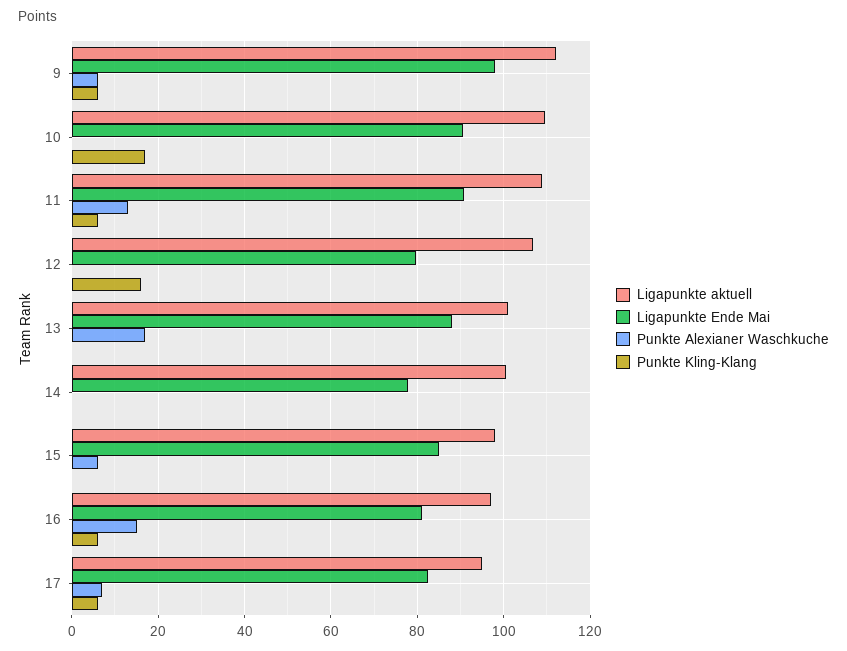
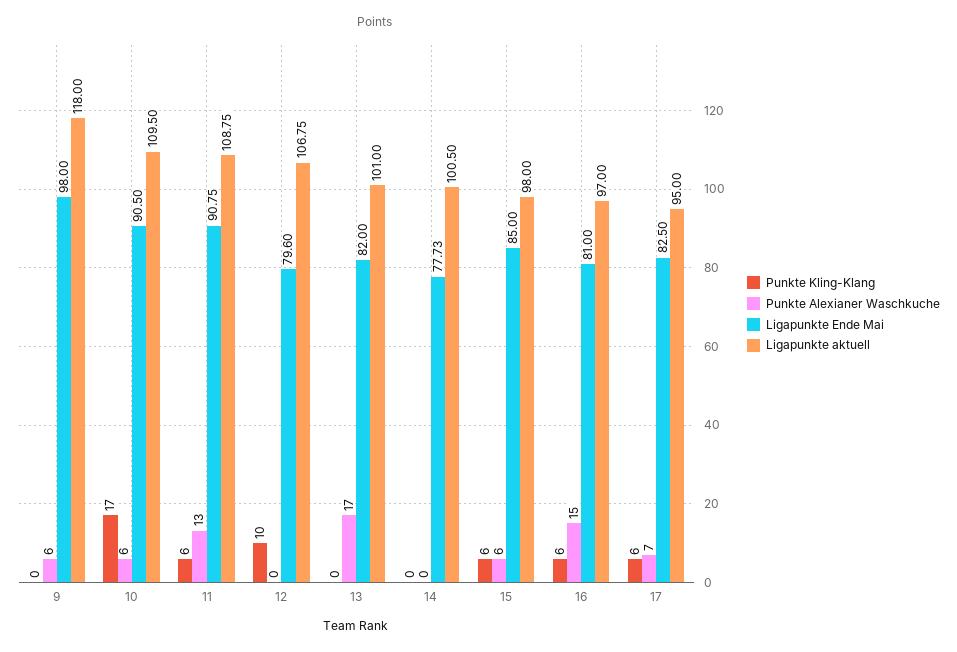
Ligapunkte aktuell, 9: 112 -> 118
Punkte Kling-Klang, 9: 6 -> 0
Punkte Alexianer Waschkuche, 10: 0 -> 6
Punkte Kling-Klang, 12: 16 -> 10
Ligapunkte Ende Mai, 13: 88 -> 82
Punkte Kling-Klang, 15: 0 -> 6

